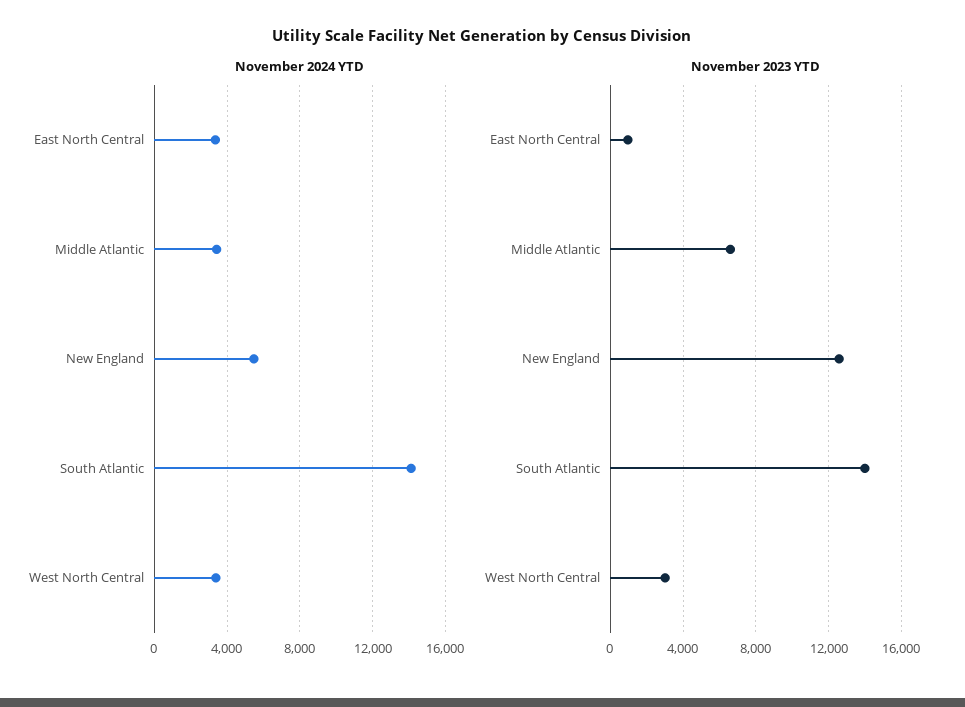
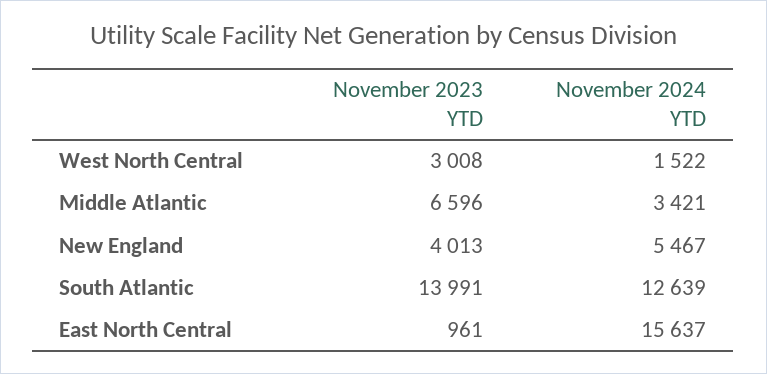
November 2024 YTD, East North Central: 3500 -> 15637
November 2024 YTD, South Atlantic: 14000 -> 12639
November 2024 YTD, West North Central: 3500 -> 1522
November 2023 YTD, New England: 12500 -> 4013

